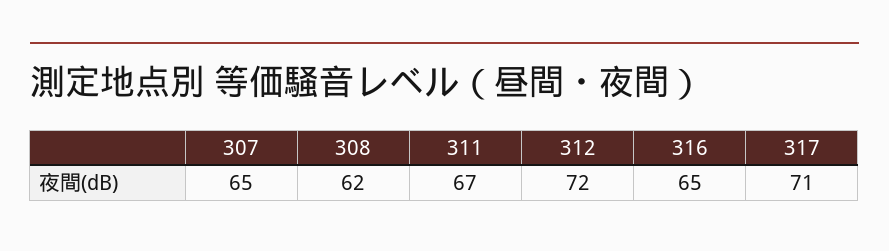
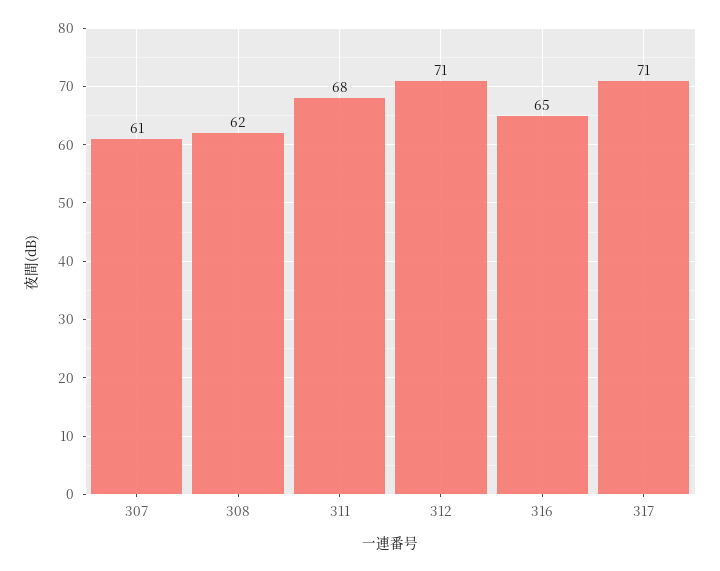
307: 65 -> 61
311: 67 -> 68
312: 72 -> 71

